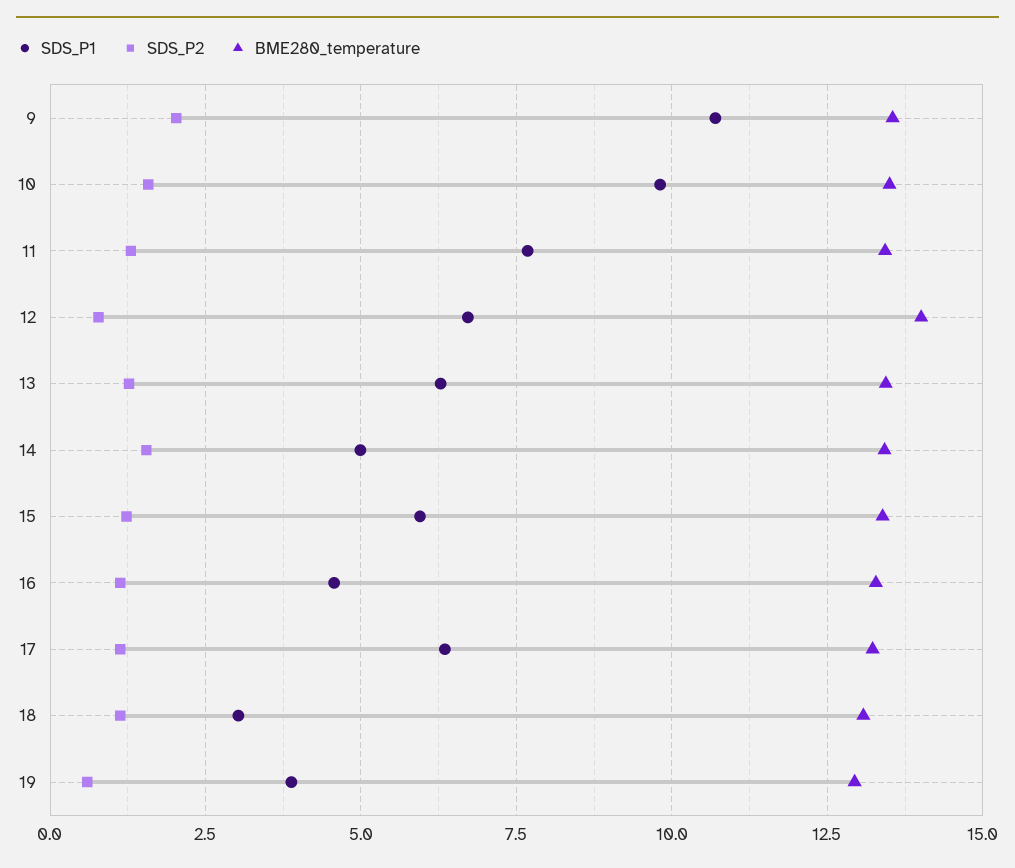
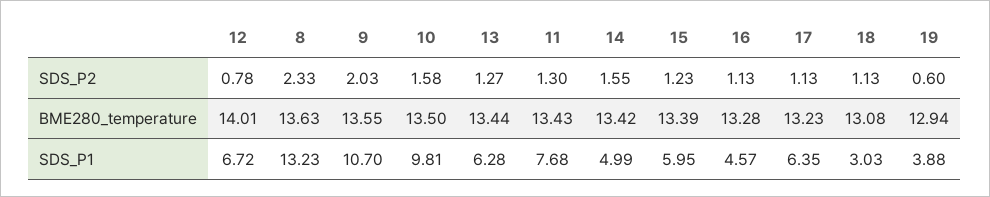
SDS_P2, 8: none -> 2.33
BME280_temperature, 8: none -> 13.63
SDS_P1, 8: none -> 13.23

